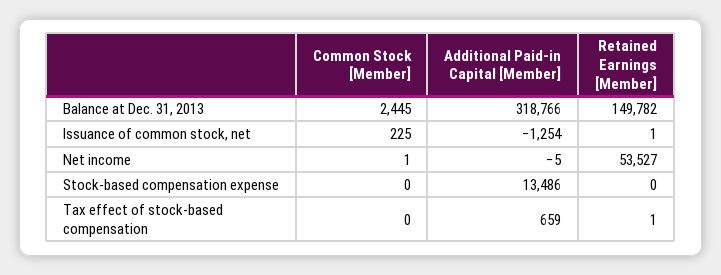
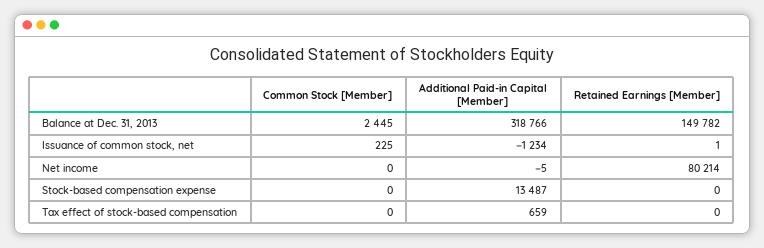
Additional Paid-in Capital [Member], Issuance of common stock, net: -1254 -> -1234
Common Stock [Member], Net income: 1 -> 0
Retained Earnings [Member], Net income: 53527 -> 80214
Additional Paid-in Capital [Member], Stock-based compensation expense: 13486 -> 13487
Retained Earnings [Member], Tax effect of stock-based compensation: 1 -> 0

